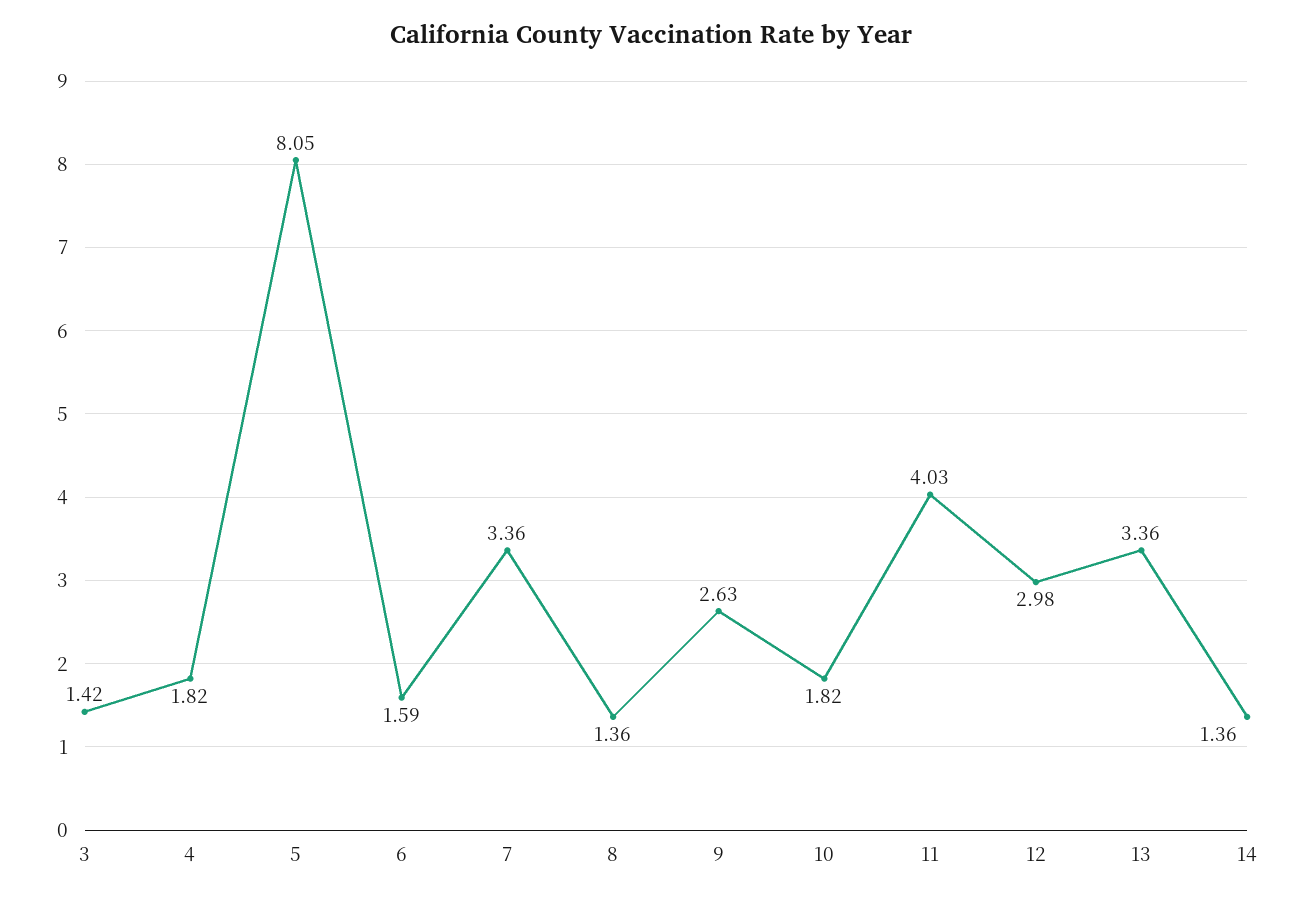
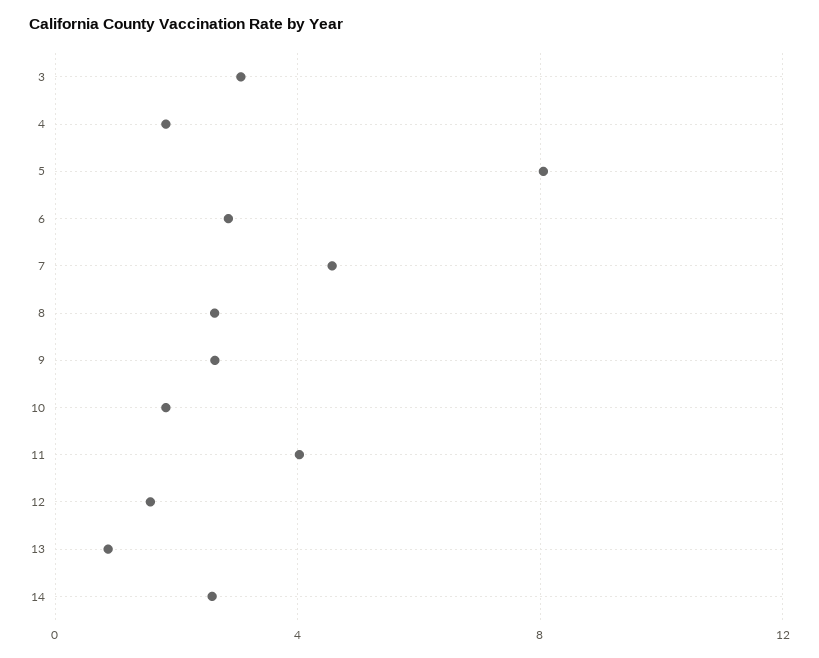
3: 1.42 -> 3
6: 1.59 -> 3
7: 3.36 -> 4.5
8: 1.36 -> 2.5
12: 2.98 -> 1.5
13: 3.36 -> 1
14: 1.36 -> 2.5

